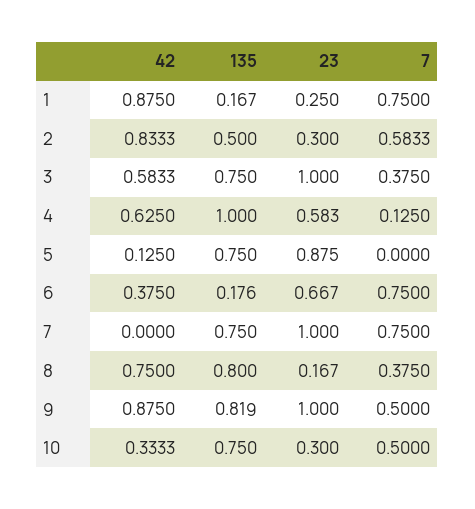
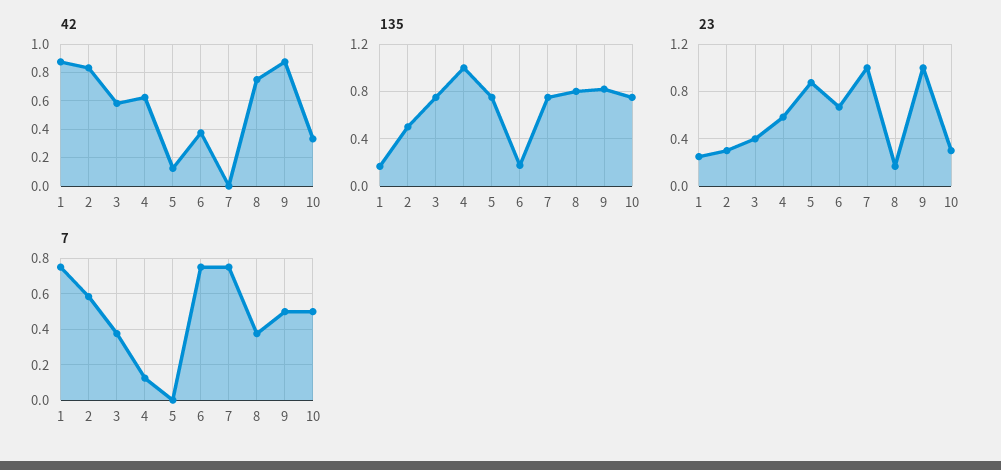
23, 3: 1 -> 0.4

